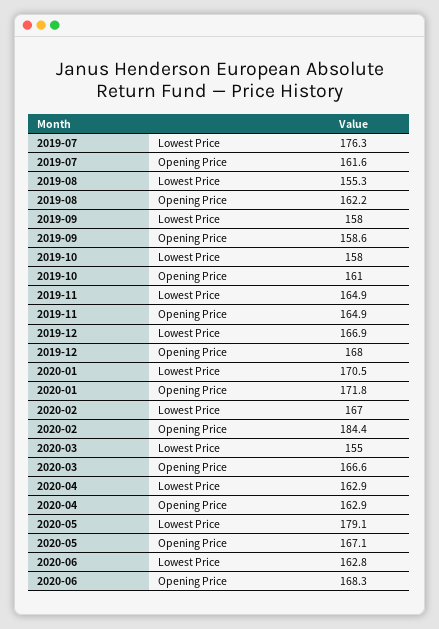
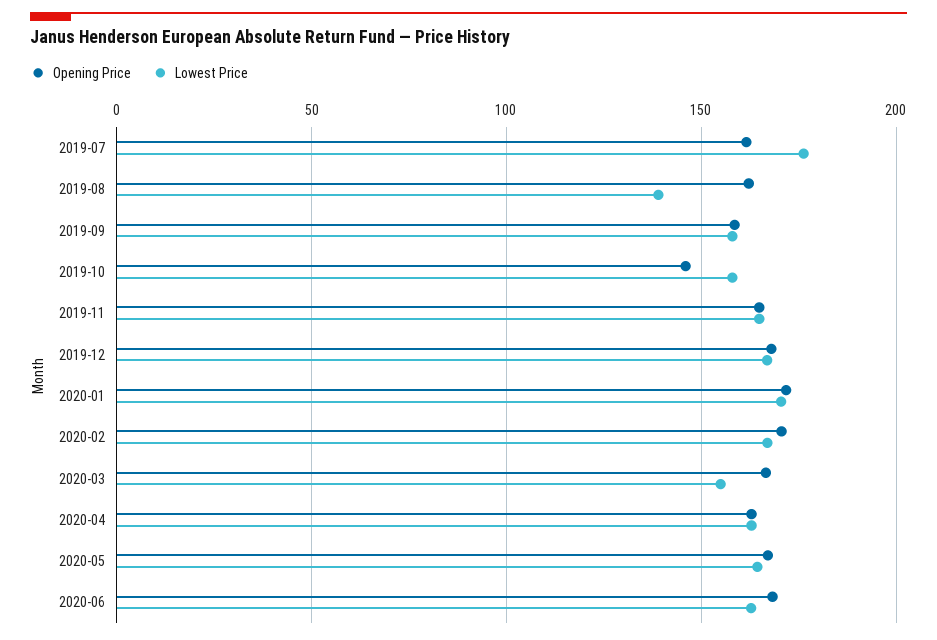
Lowest Price, 2019-08: 155.3 -> 140
Opening Price, 2019-10: 161 -> 145
Opening Price, 2020-02: 184.4 -> 170
Lowest Price, 2020-05: 179.1 -> 165

